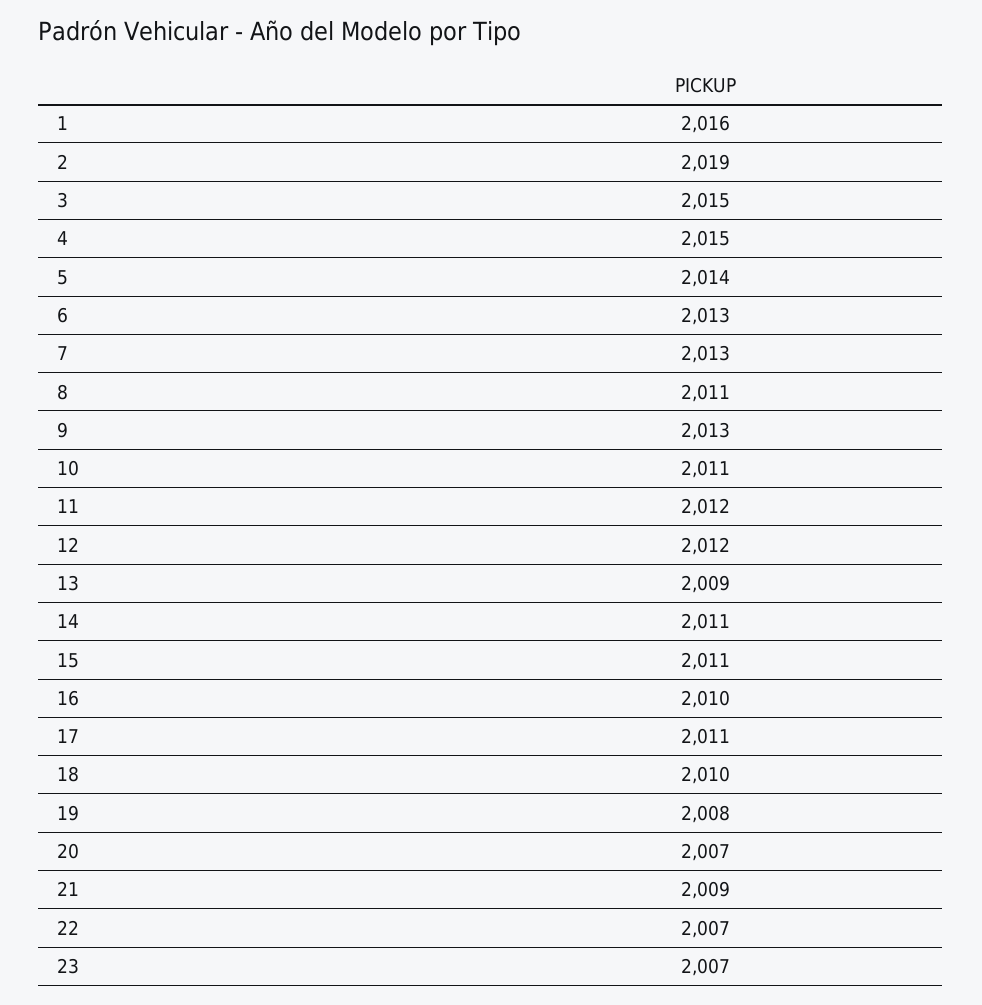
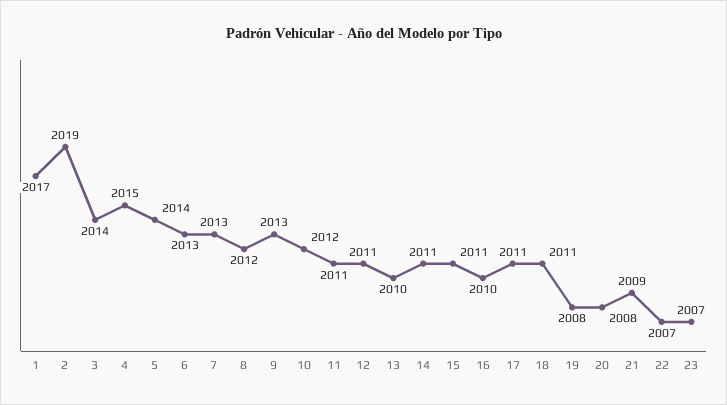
1: 2016 -> 2017
3: 2015 -> 2014
8: 2011 -> 2012
10: 2011 -> 2012
11: 2012 -> 2011
12: 2012 -> 2011
13: 2009 -> 2010
18: 2010 -> 2011
20: 2007 -> 2008

